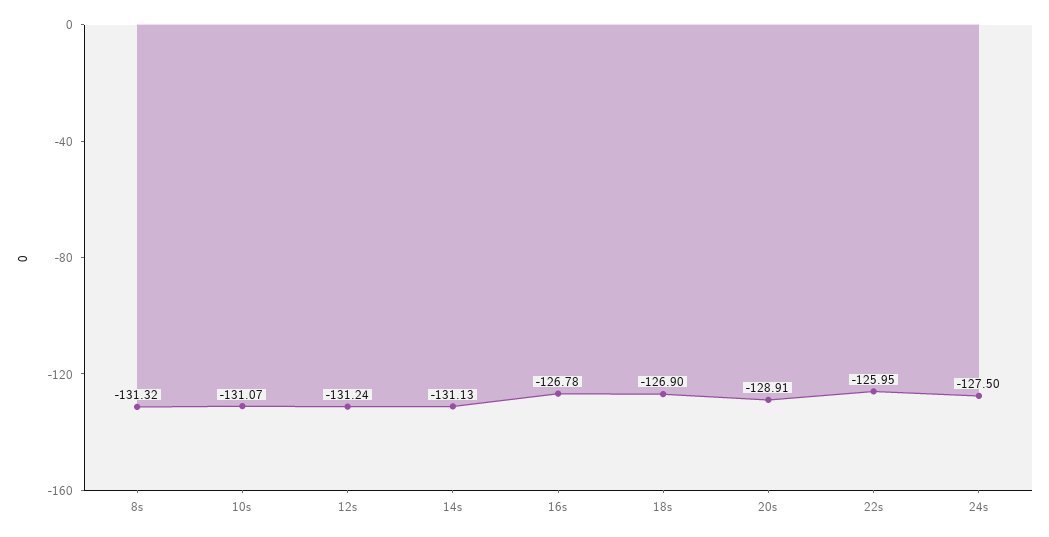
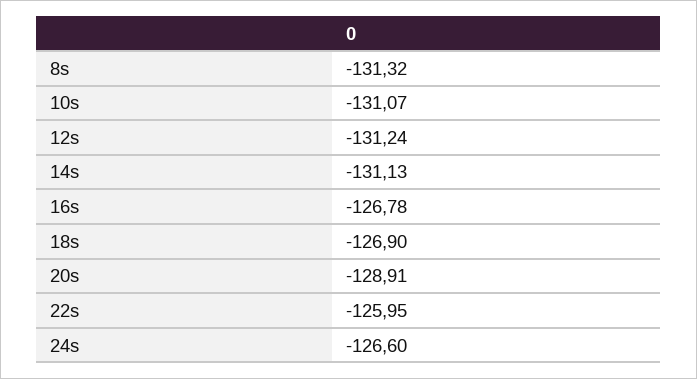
24s: -127.5 -> -126.6

